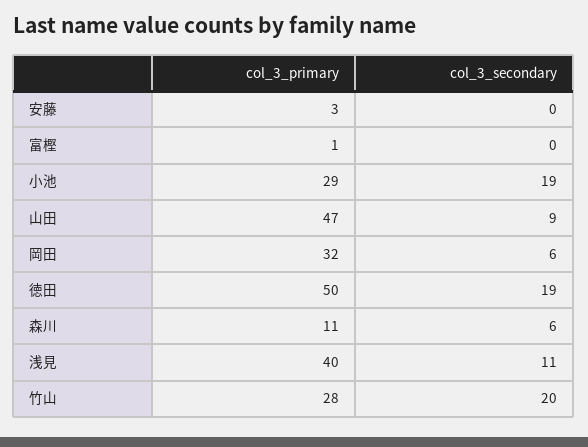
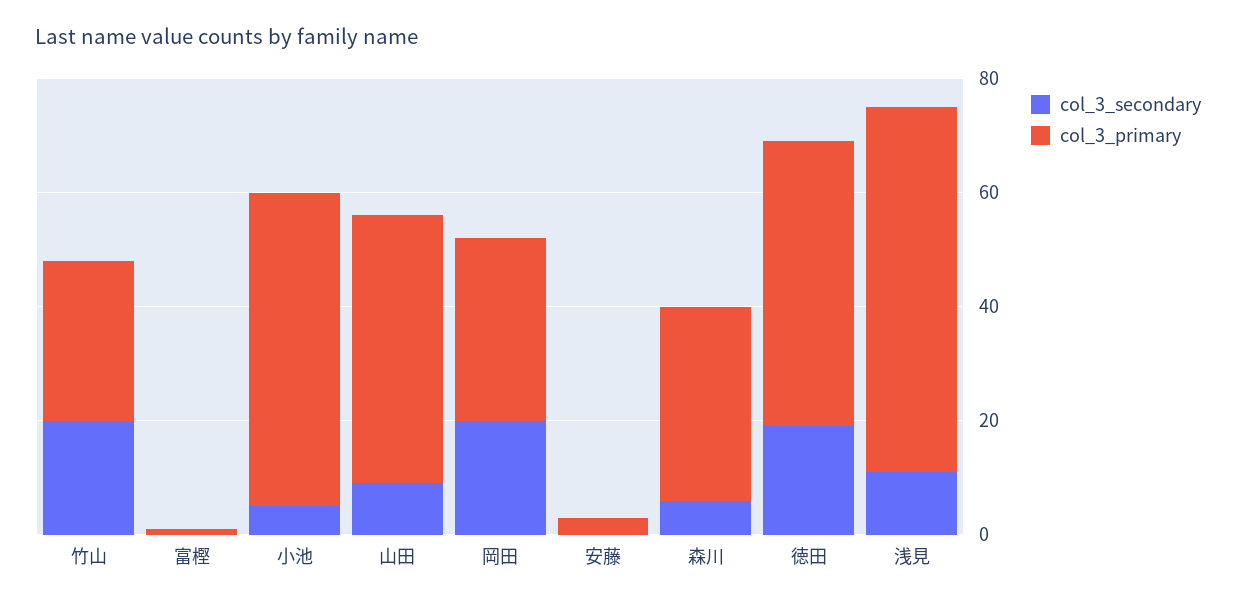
col_3_primary, 小池: 29 -> 55
col_3_secondary, 小池: 19 -> 5
col_3_secondary, 岡田: 6 -> 20
col_3_primary, 森川: 11 -> 35
col_3_primary, 浅見: 40 -> 65

